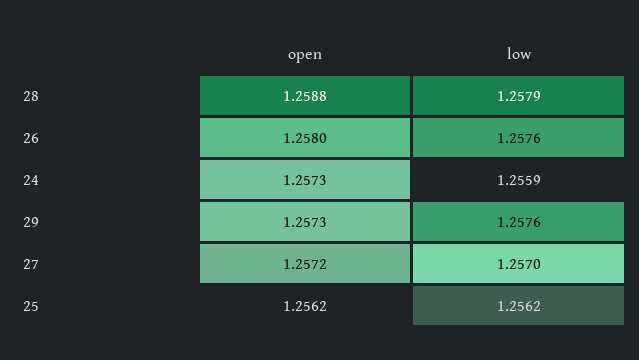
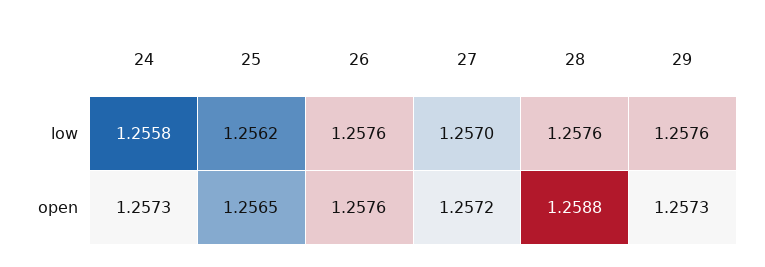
low, 28: 1.2579 -> 1.2576
open, 26: 1.258 -> 1.2576
low, 24: 1.2559 -> 1.2558
open, 25: 1.2562 -> 1.2565

